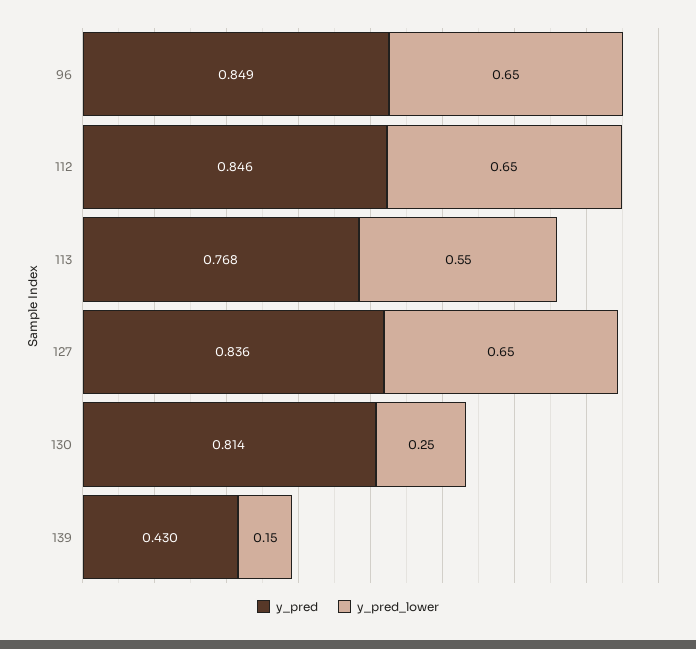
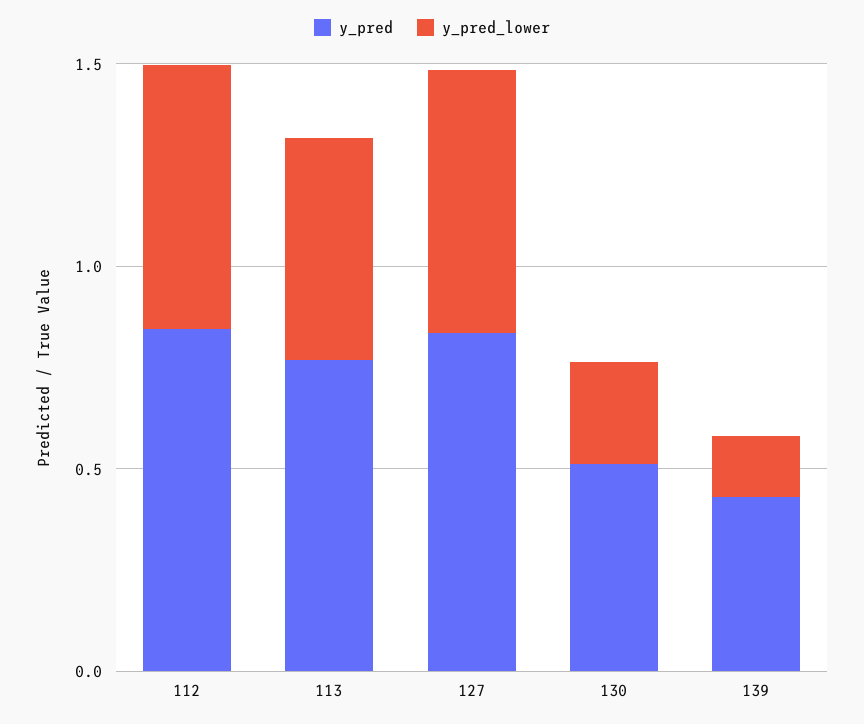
y_pred, 96: 0.849 -> none
y_pred_lower, 96: 0.65 -> none
y_pred, 130: 0.814 -> 0.5

